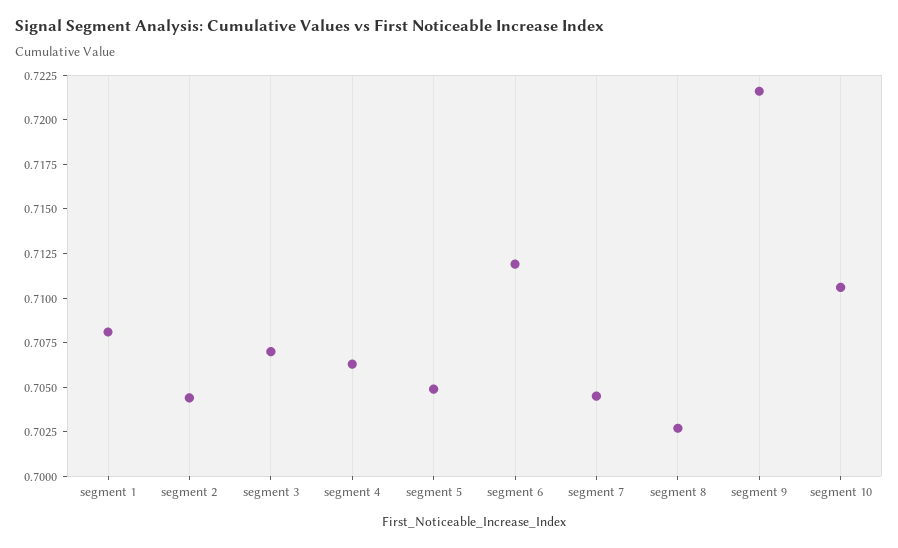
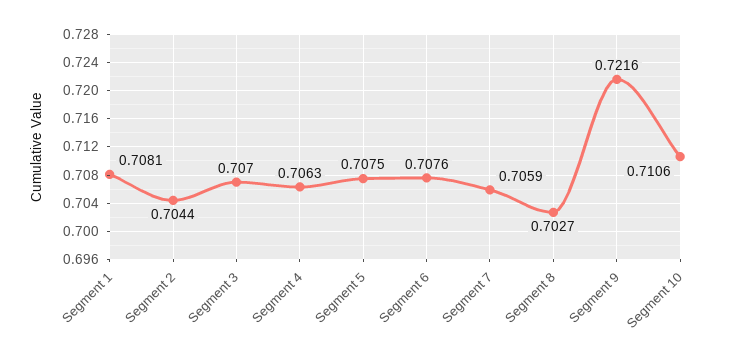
segment 5: 0.705 -> 0.7075
segment 6: 0.712 -> 0.7076
segment 7: 0.7045 -> 0.7059

